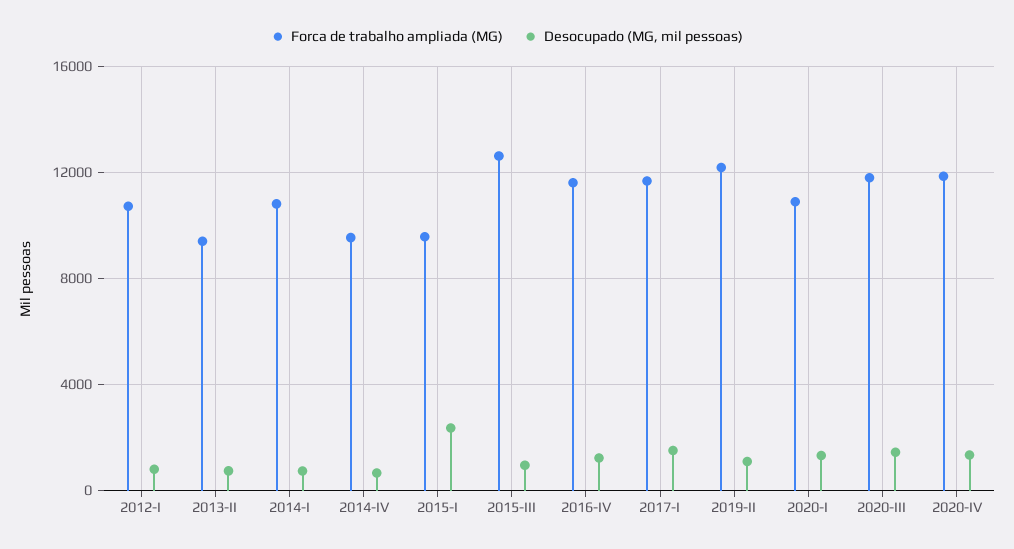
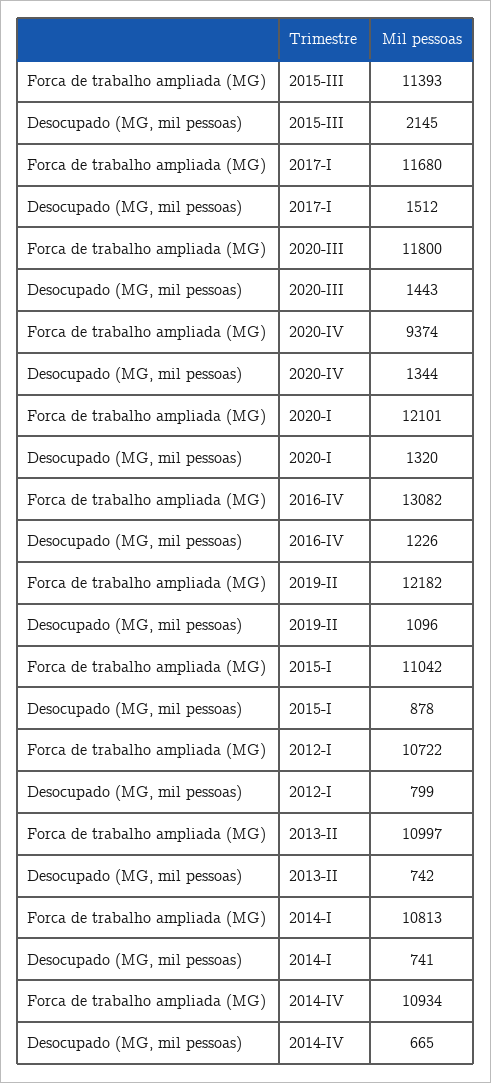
Forca de trabalho ampliada (MG), 2013-II: 9500 -> 10997
Forca de trabalho ampliada (MG), 2014-IV: 9500 -> 10934
Forca de trabalho ampliada (MG), 2015-I: 9500 -> 11042
Desocupado (MG, mil pessoas), 2015-I: 2500 -> 878
Forca de trabalho ampliada (MG), 2015-III: 12500 -> 11393
Desocupado (MG, mil pessoas), 2015-III: 1000 -> 2145
Forca de trabalho ampliada (MG), 2016-IV: 11500 -> 13082
Forca de trabalho ampliada (MG), 2020-I: 11000 -> 12101
Forca de trabalho ampliada (MG), 2020-IV: 12000 -> 9374

